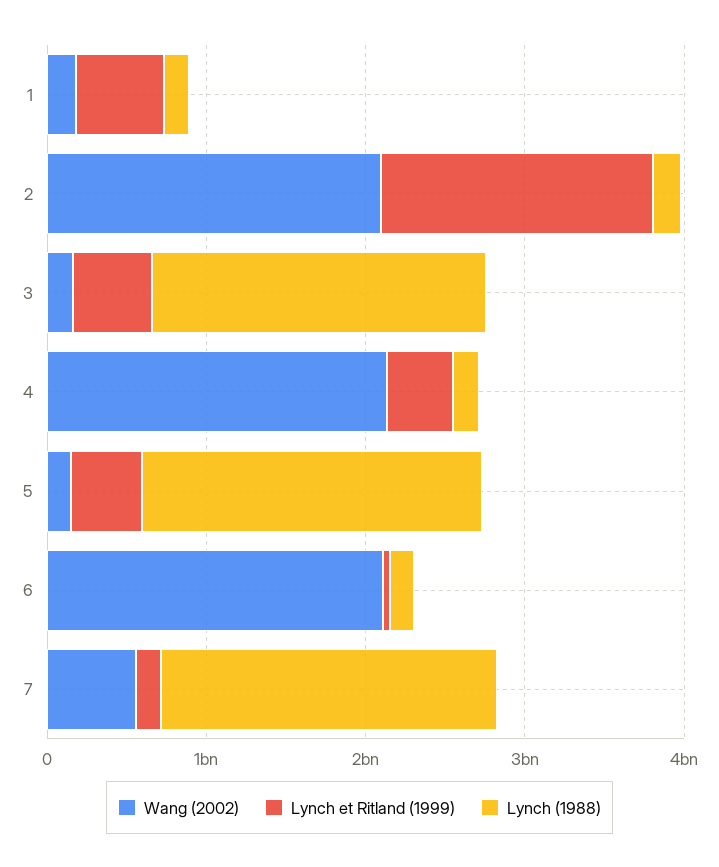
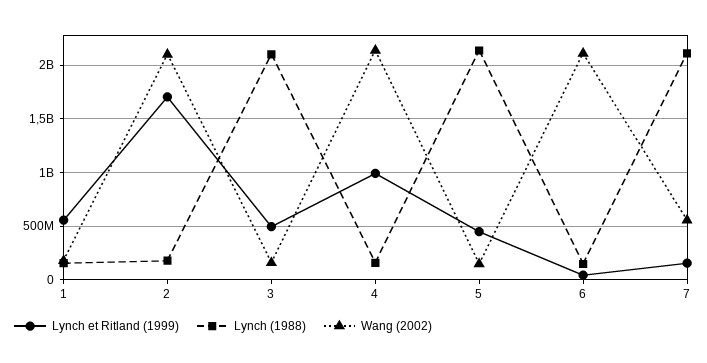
Lynch et Ritland (1999), 4: 400000000 -> 1000000000

